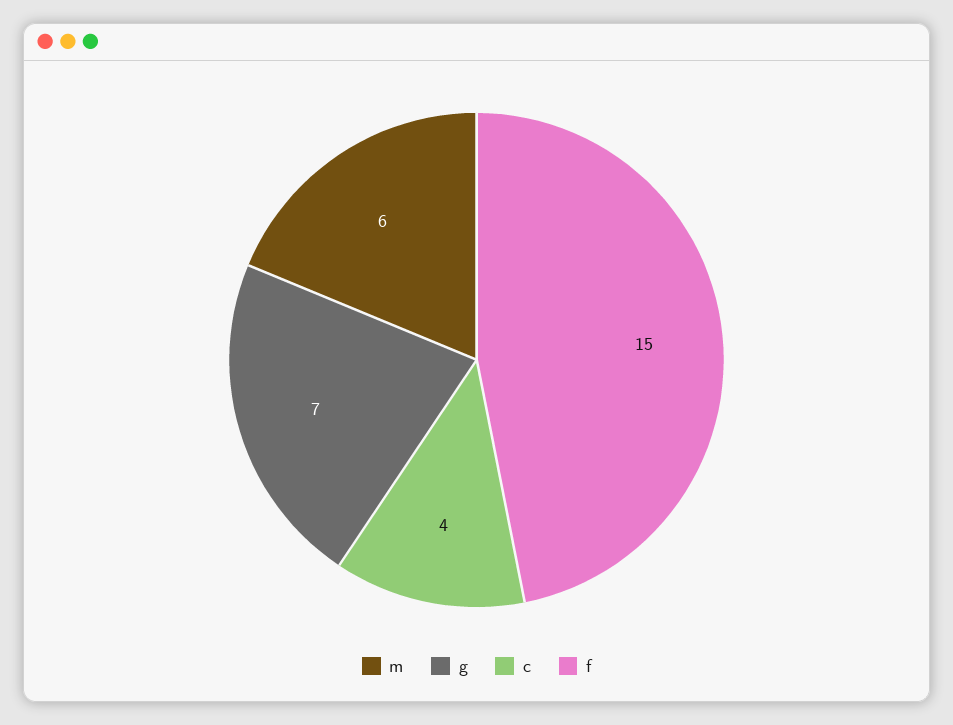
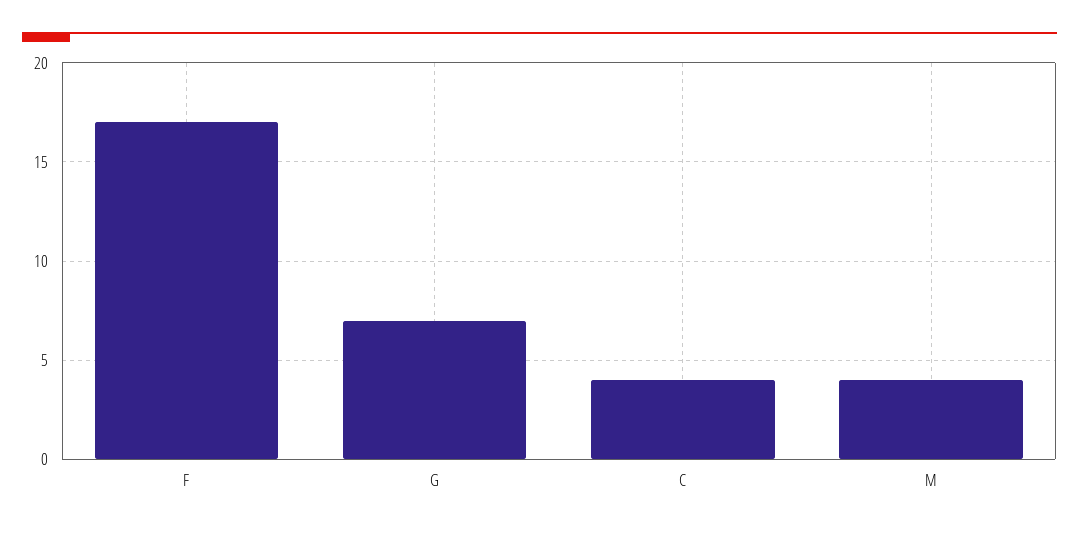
m: 6 -> 4
f: 15 -> 17

